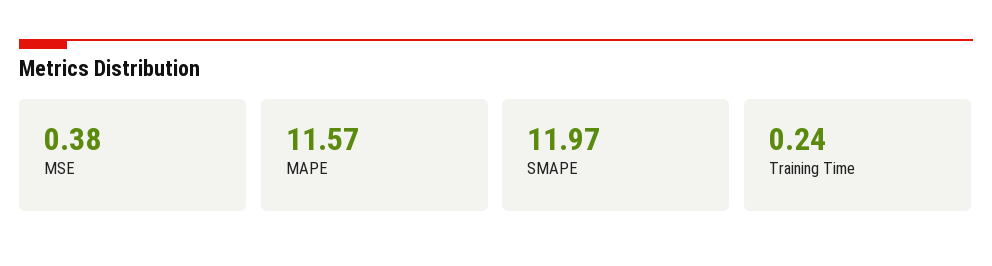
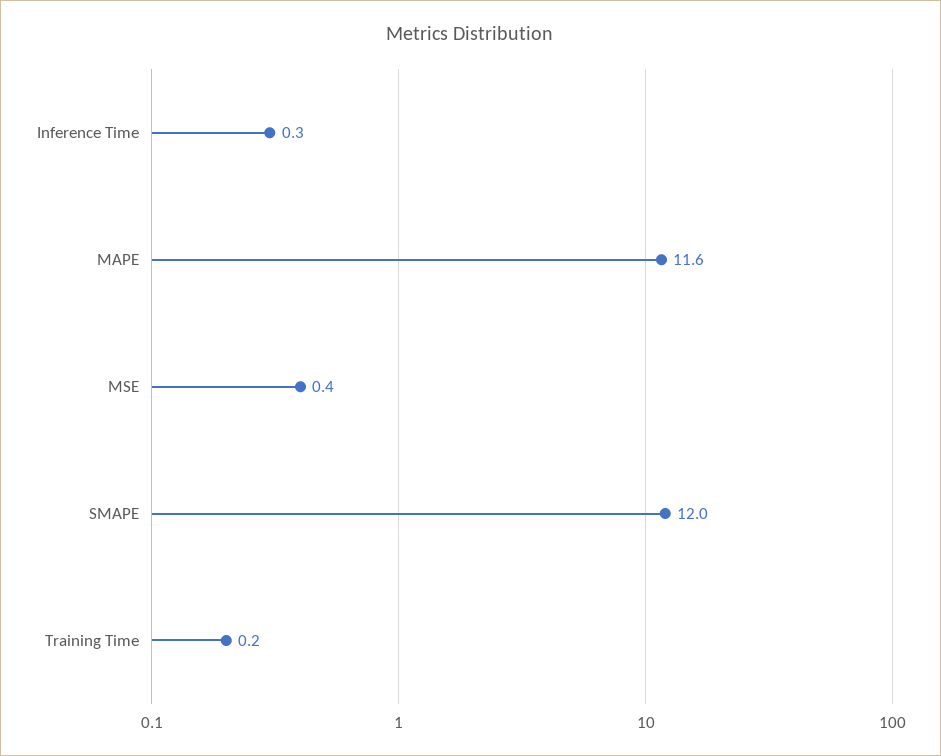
Inference Time: none -> 0.3

